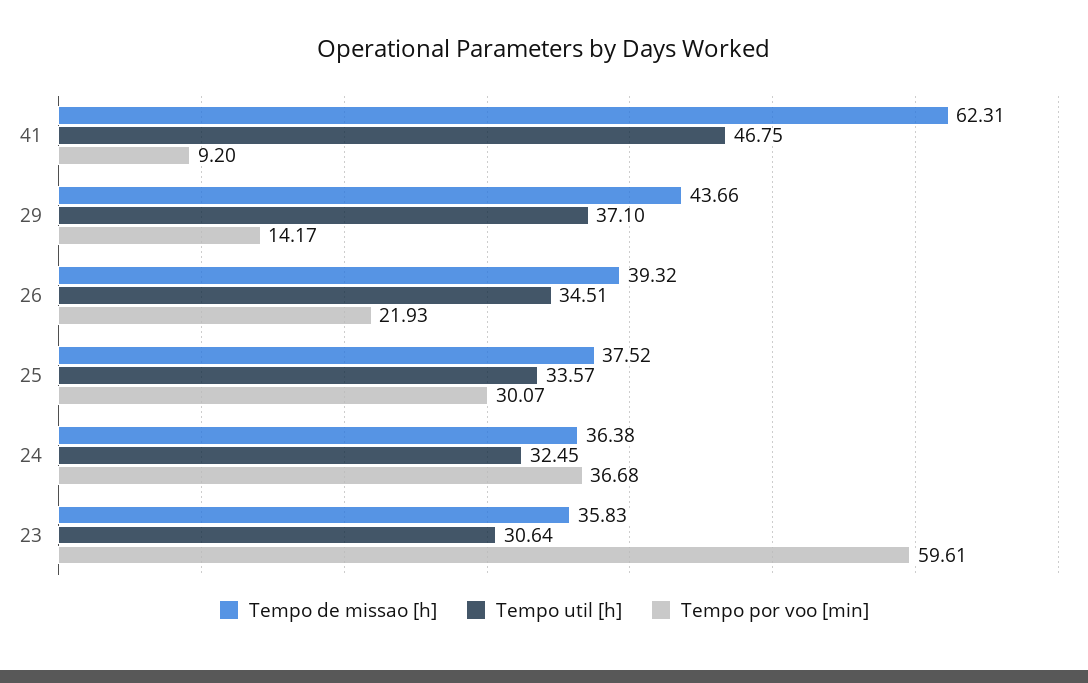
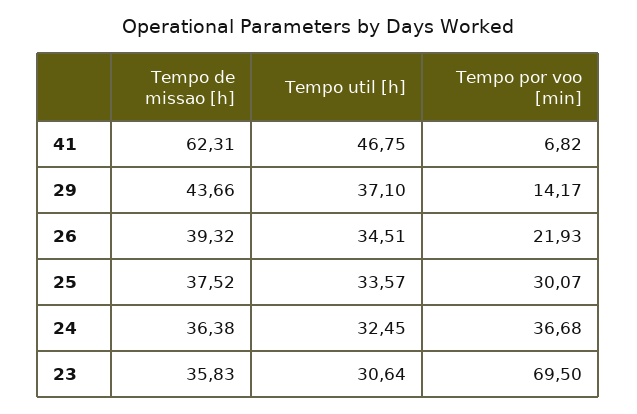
Tempo por voo [min], 41: 9.2 -> 6.82
Tempo por voo [min], 23: 59.61 -> 69.5

